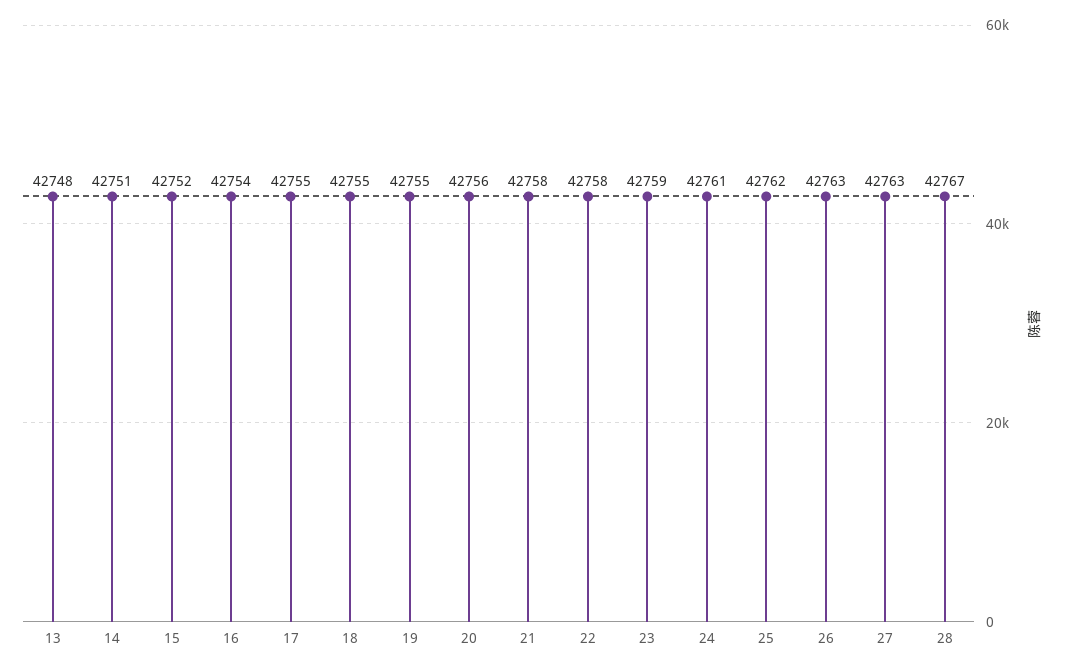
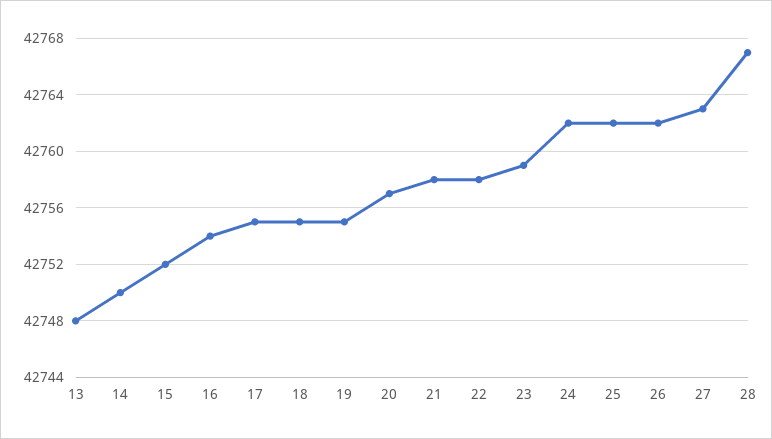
14: 42751 -> 42750
20: 42756 -> 42757
24: 42761 -> 42762
26: 42763 -> 42762

